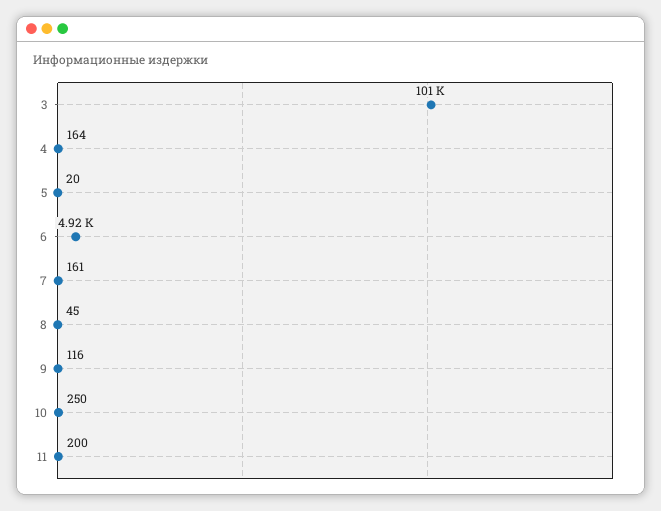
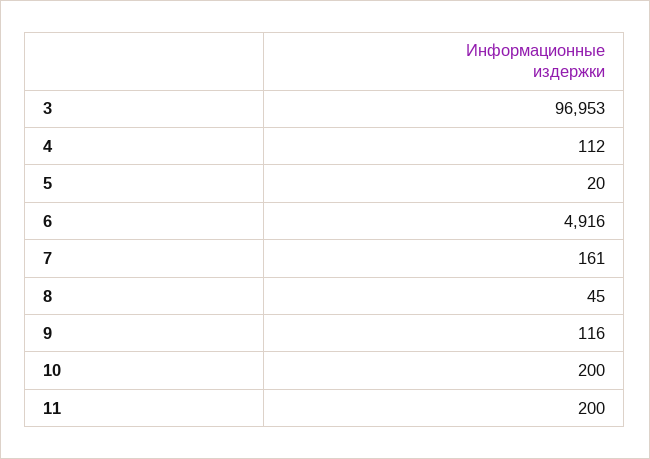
3: 101000 -> 96953
4: 164 -> 112
10: 250 -> 200

